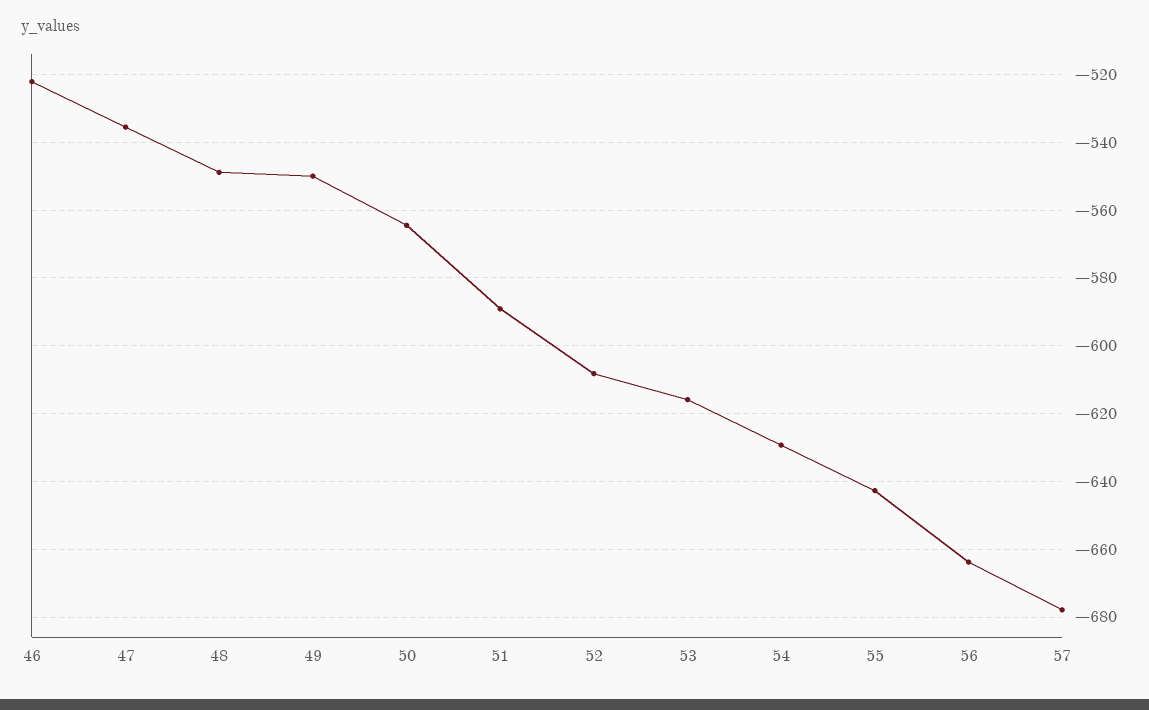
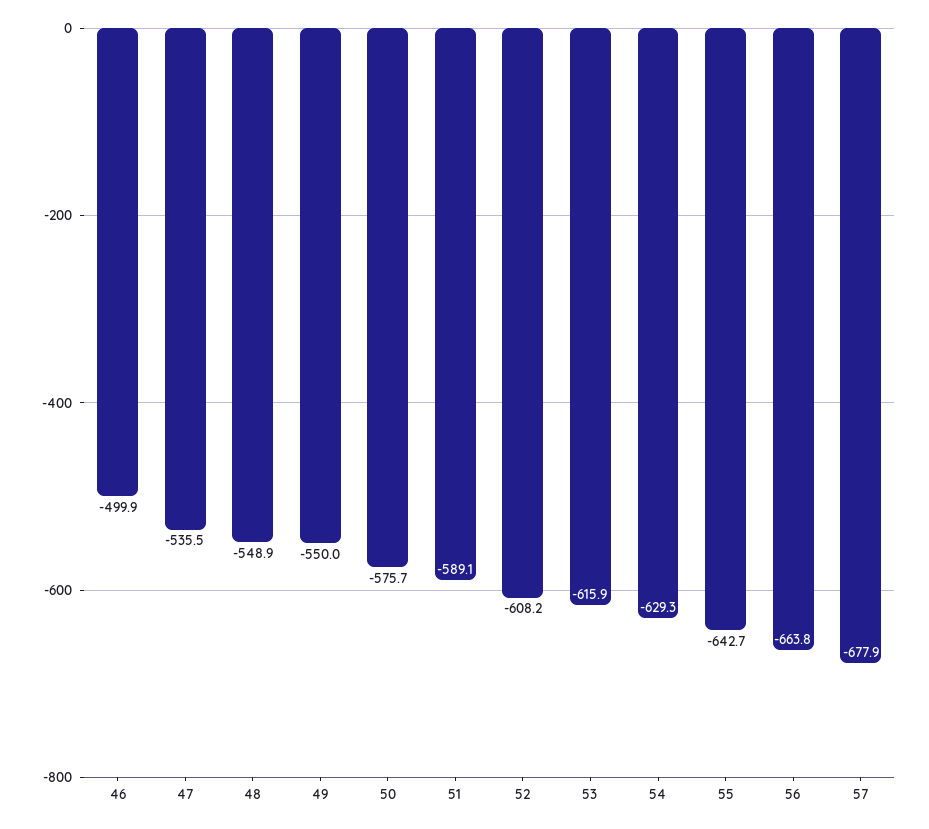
46: -522 -> -499.9
50: -564 -> -575.7

